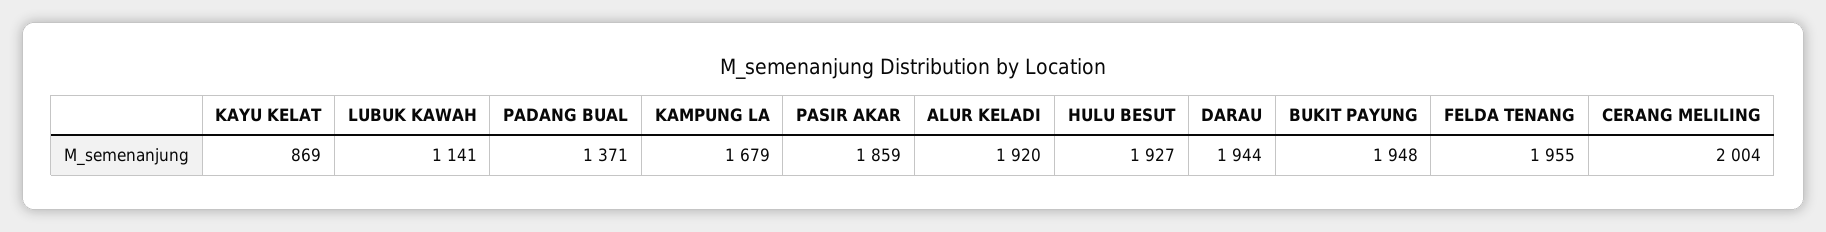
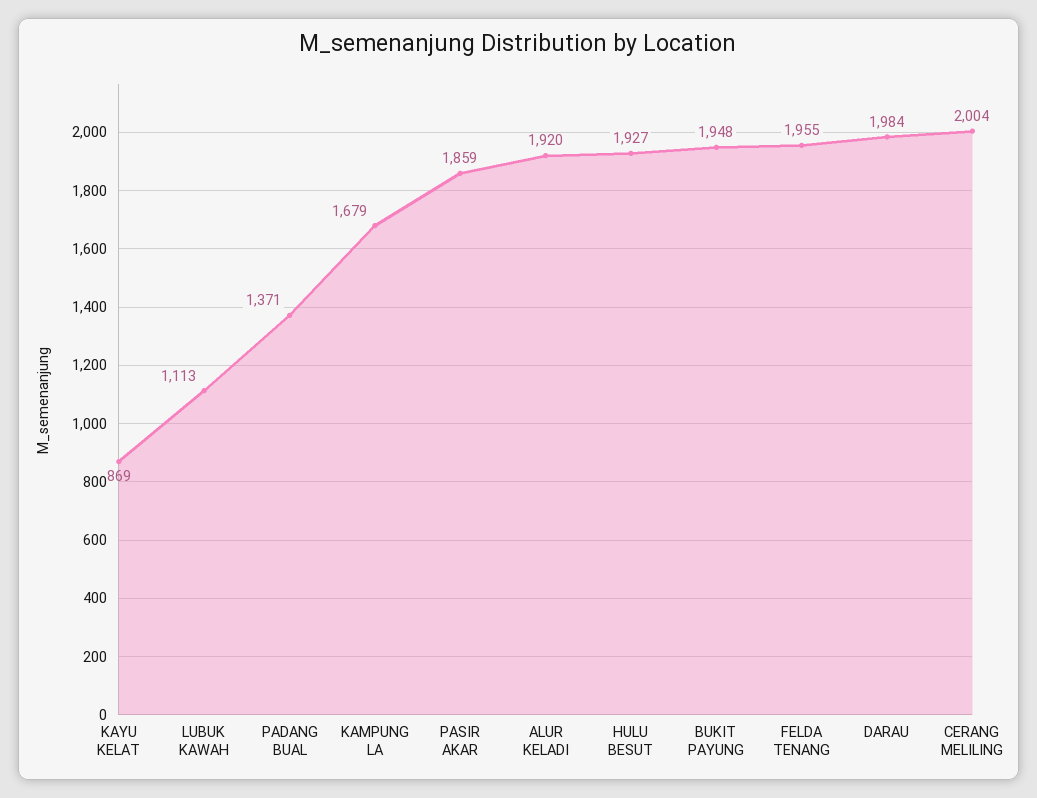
LUBUK KAWAH: 1141 -> 1113
DARAU: 1944 -> 1984

